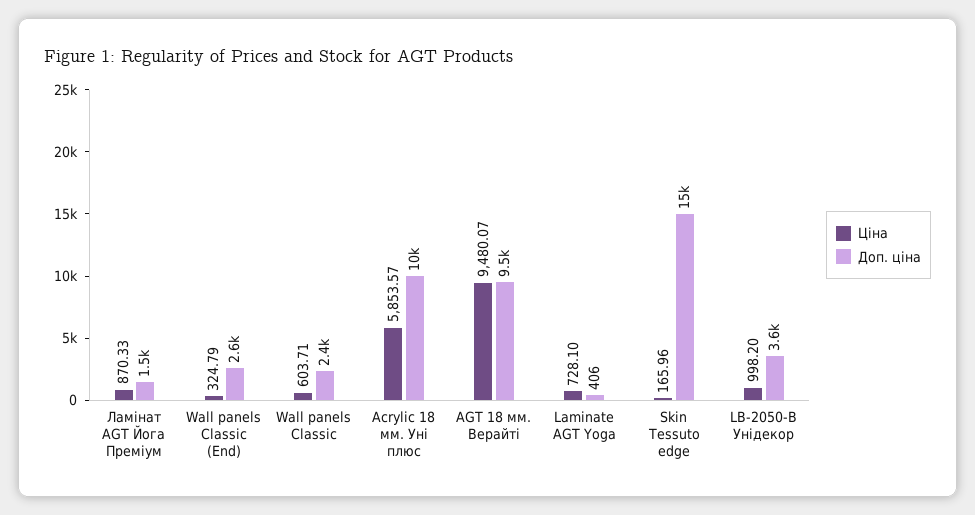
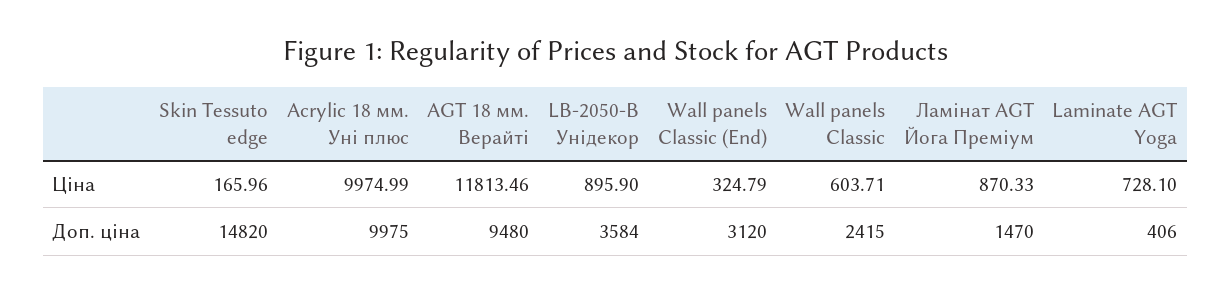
Доп. ціна, Wall panels Classic (End): 2600 -> 3120
Ціна, Acrylic 18 мм. Уні плюс: 5853.57 -> 9974.99
Ціна, AGT 18 мм. Верайті: 9480.07 -> 11813.46
Ціна, LB-2050-В Унідекор: 998.2 -> 895.9

